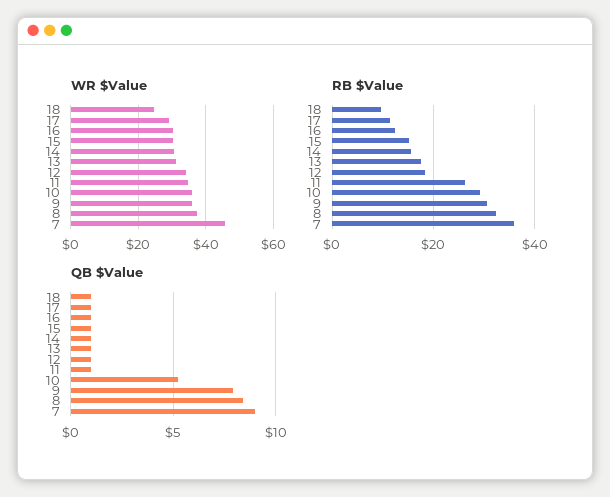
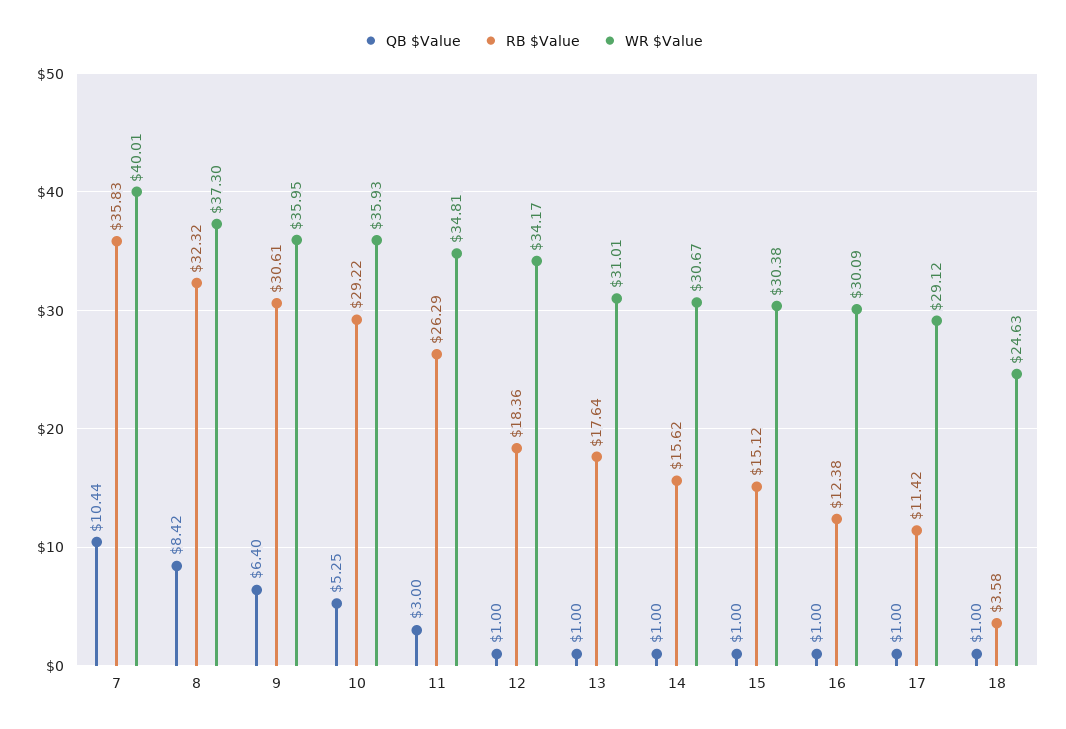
WR $Value, 7: 46 -> 40.01
RB $Value, 18: 10 -> 3.58
QB $Value, 11: 1 -> 3
QB $Value, 9: 8 -> 6.4
QB $Value, 7: 9 -> 10.44

